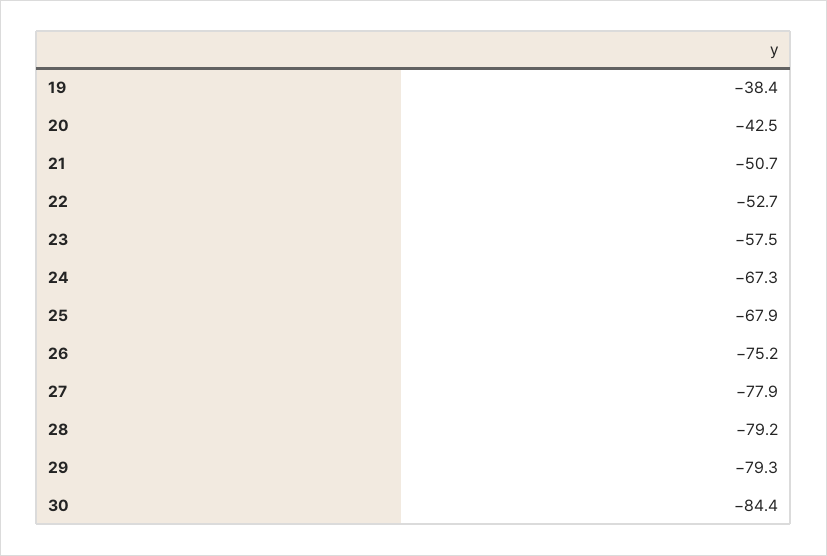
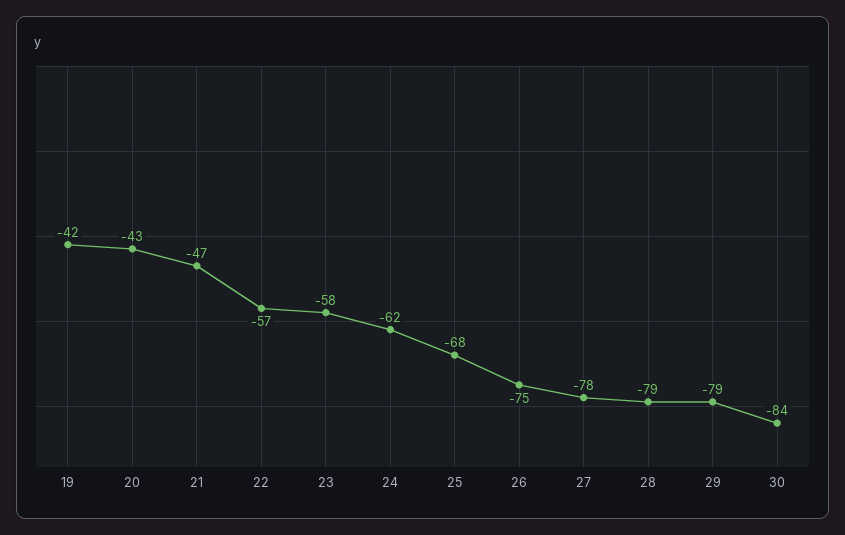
19: -38.4 -> -42
21: -50.7 -> -47
22: -52.7 -> -57
24: -67.3 -> -62

